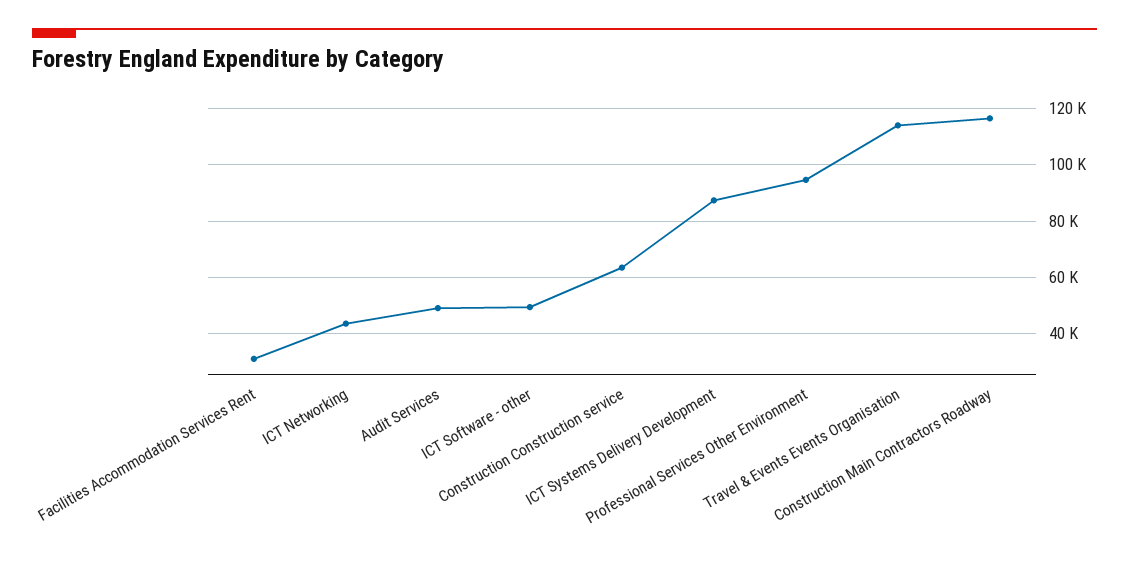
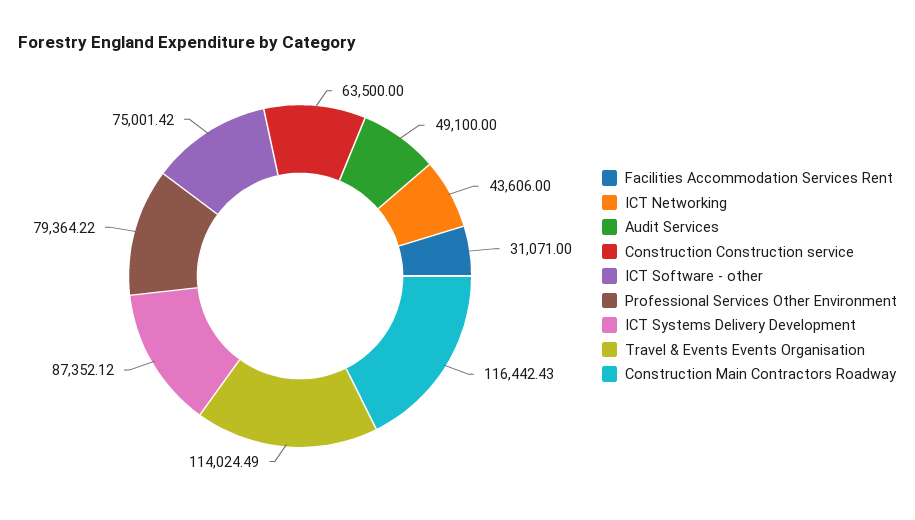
ICT Software - other: 50000 -> 75001.42
Professional Services Other Environment: 95000 -> 79364.22

